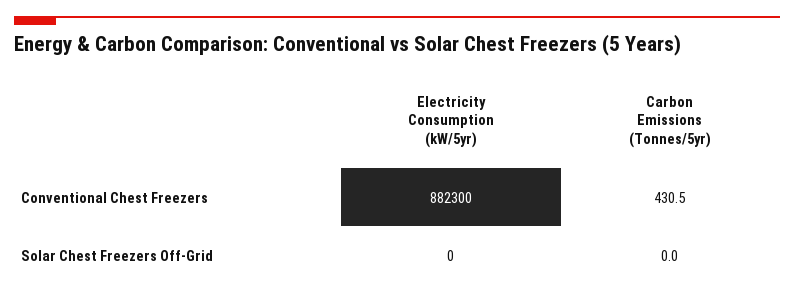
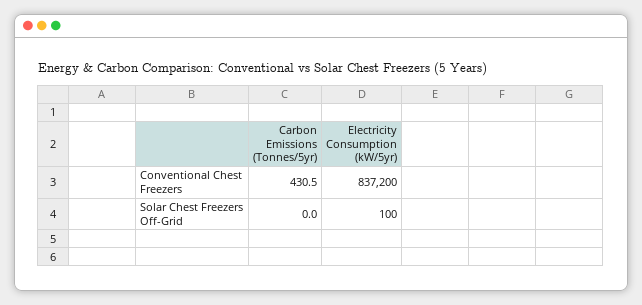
Electricity Consumption (kW/5yr), Conventional Chest Freezers: 882300 -> 837200
Electricity Consumption (kW/5yr), Solar Chest Freezers Off-Grid: 0 -> 100

